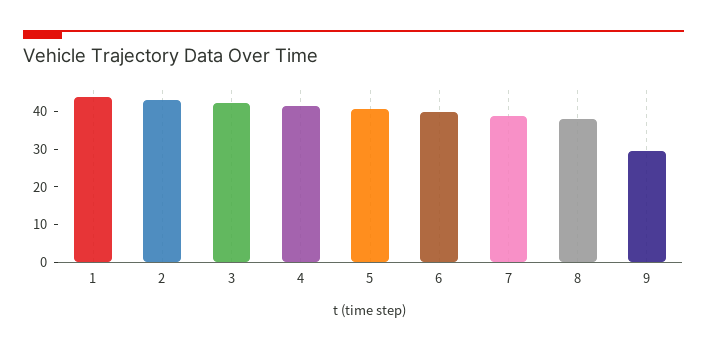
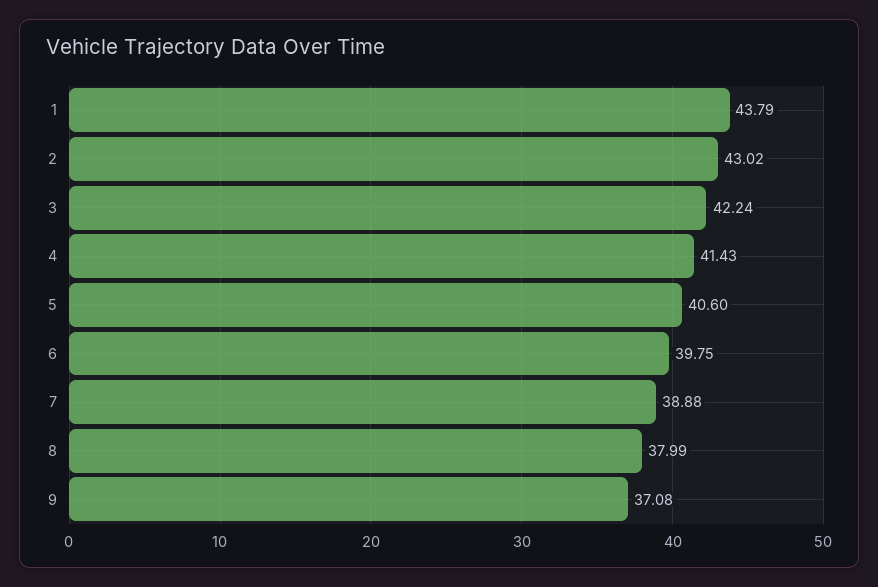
9: 30 -> 37.08

